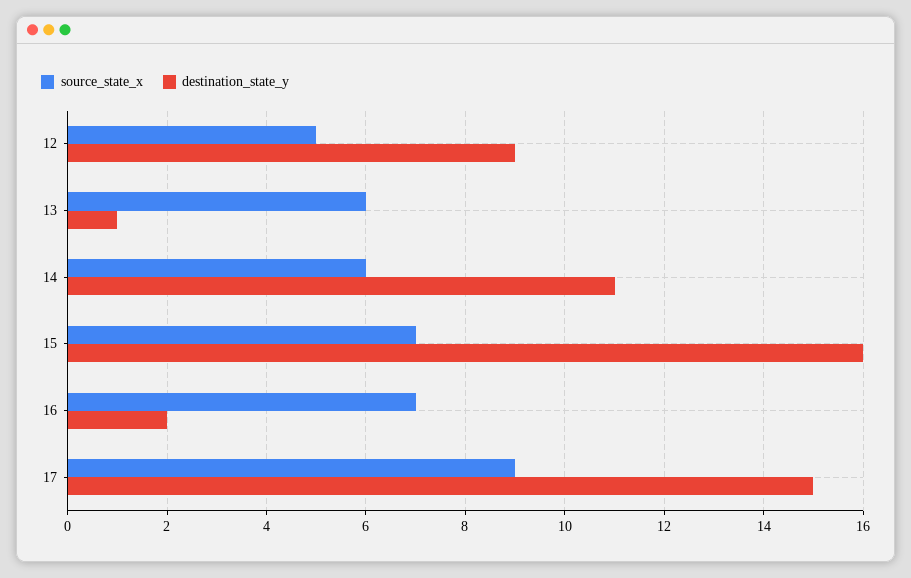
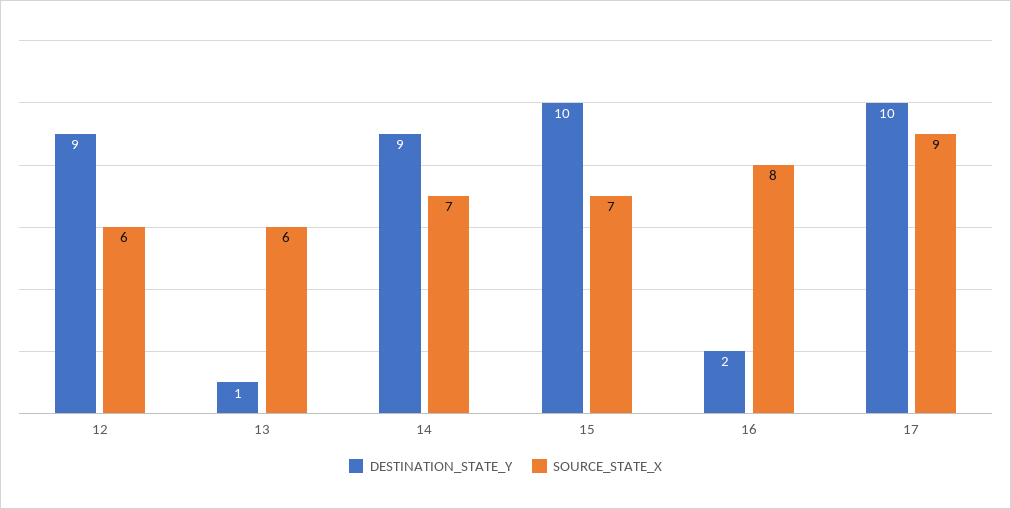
source_state_x, 12: 5 -> 6
source_state_x, 14: 6 -> 7
destination_state_y, 14: 11 -> 9
destination_state_y, 15: 16 -> 10
source_state_x, 16: 7 -> 8
destination_state_y, 17: 15 -> 10

